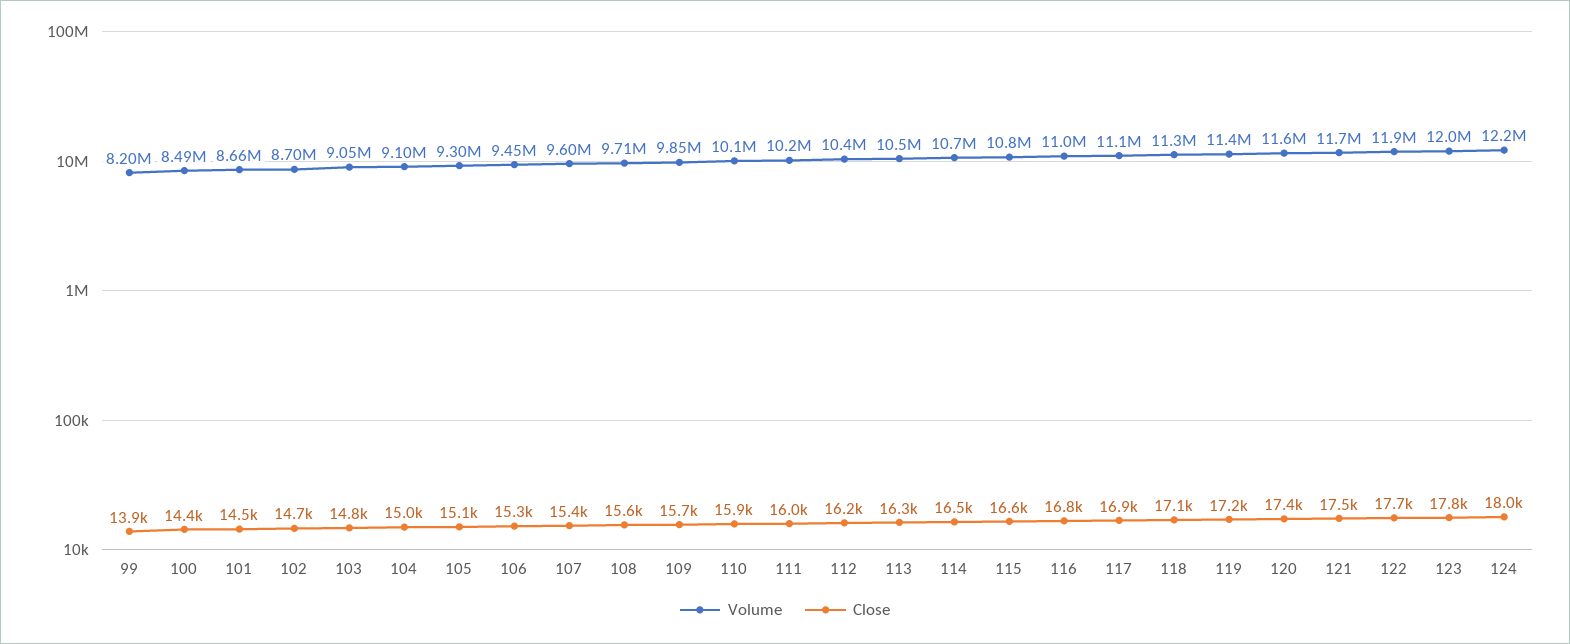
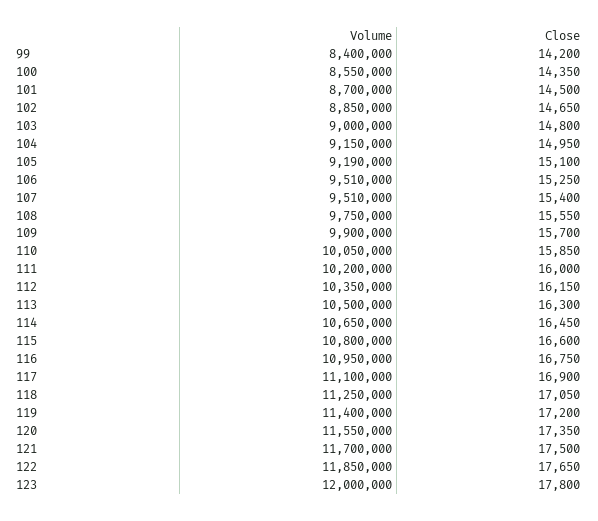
Volume, 99: 8200000 -> 8400000
Close, 99: 13900 -> 14200
Volume, 100: 8490000 -> 8550000
Volume, 101: 8660000 -> 8700000
Volume, 102: 8700000 -> 8850000
Volume, 103: 9050000 -> 9000000
Volume, 104: 9100000 -> 9150000
Volume, 105: 9300000 -> 9190000
Volume, 106: 9450000 -> 9510000
Volume, 107: 9600000 -> 9510000
Volume, 108: 9710000 -> 9750000
Volume, 109: 9850000 -> 9900000
Volume, 124: 12200000 -> none
Close, 124: 18000 -> none

